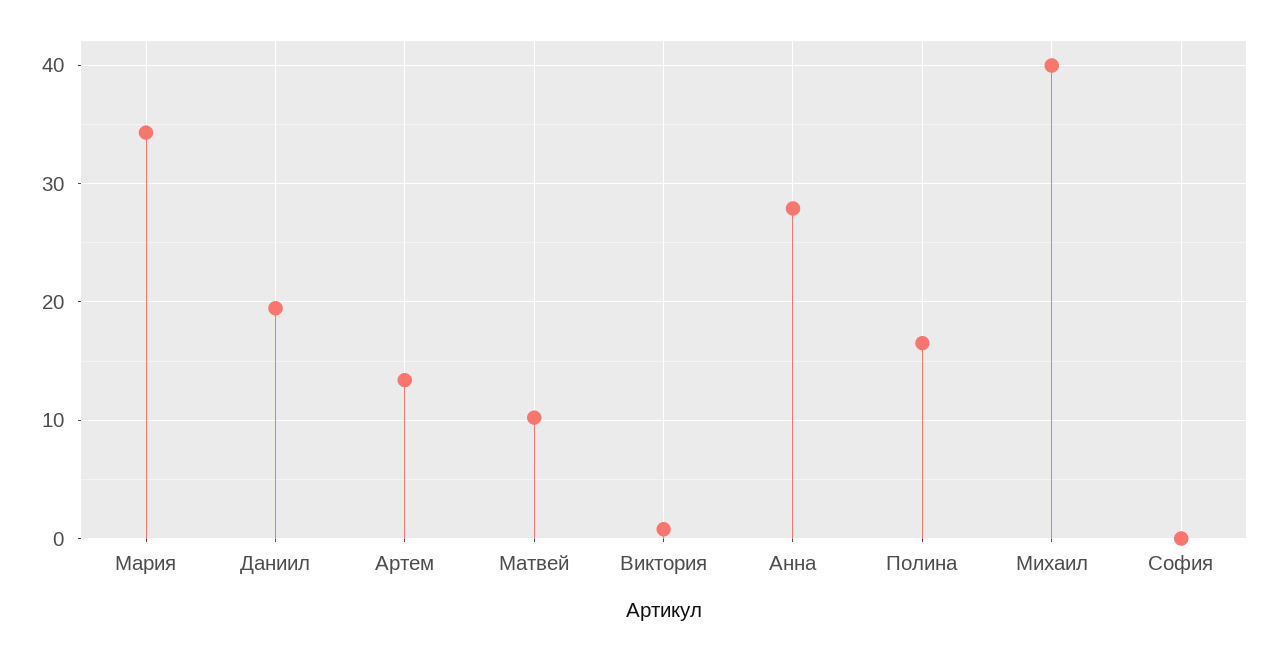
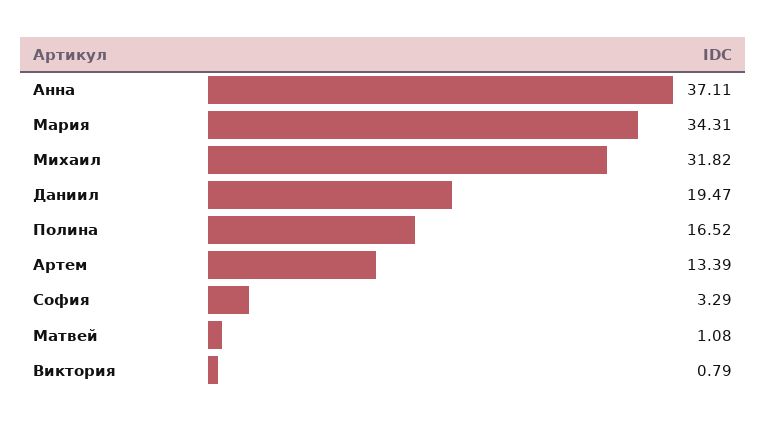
Матвей: 10 -> 1.08
Анна: 28 -> 37.11
Михаил: 40 -> 31.82
София: 0 -> 3.29

